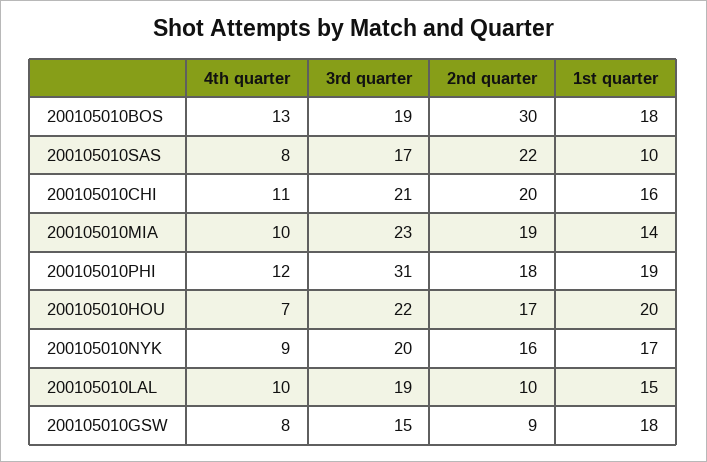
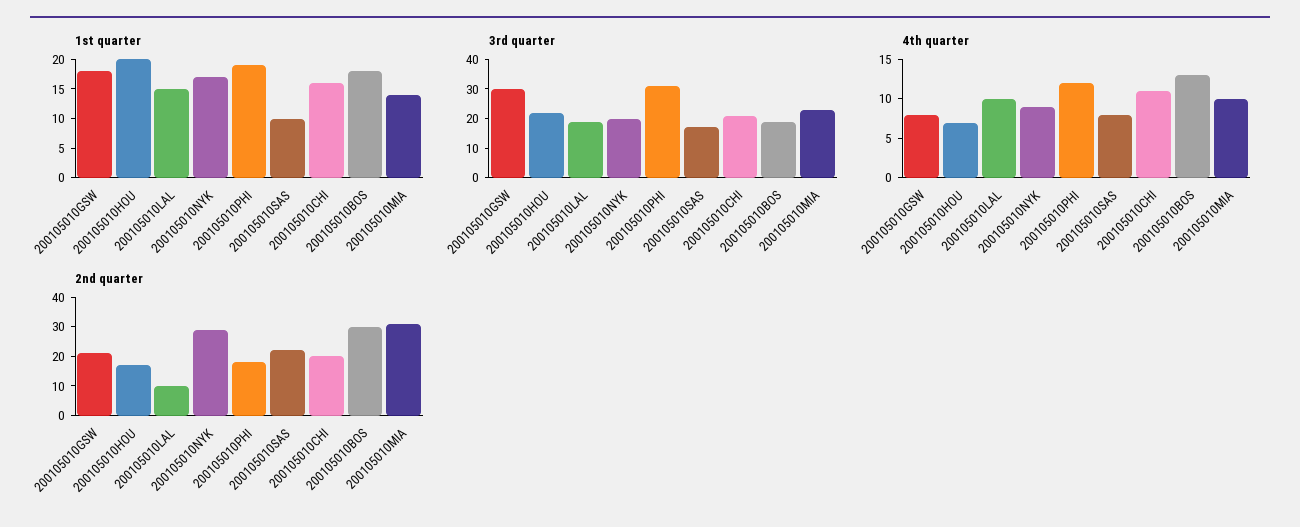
2nd quarter, 200105010MIA: 19 -> 30
2nd quarter, 200105010NYK: 16 -> 30
3rd quarter, 200105010GSW: 15 -> 30
2nd quarter, 200105010GSW: 9 -> 20

